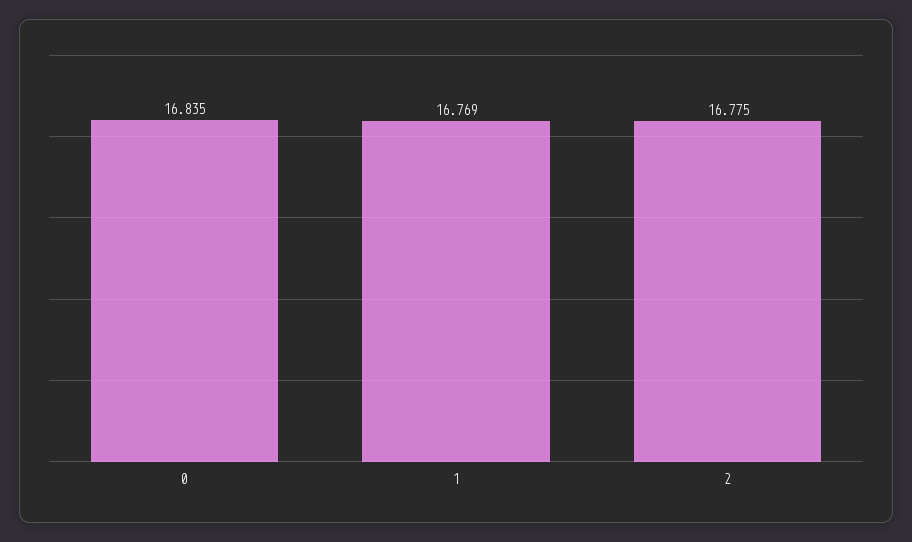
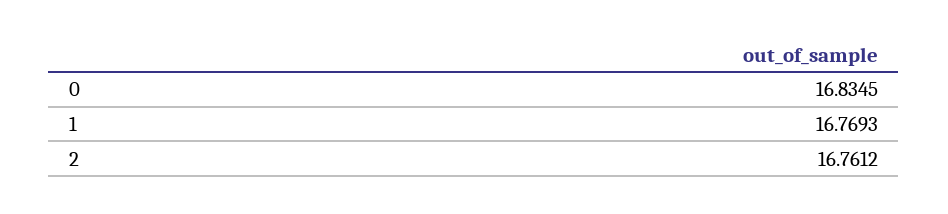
2: 16.775 -> 16.7612

